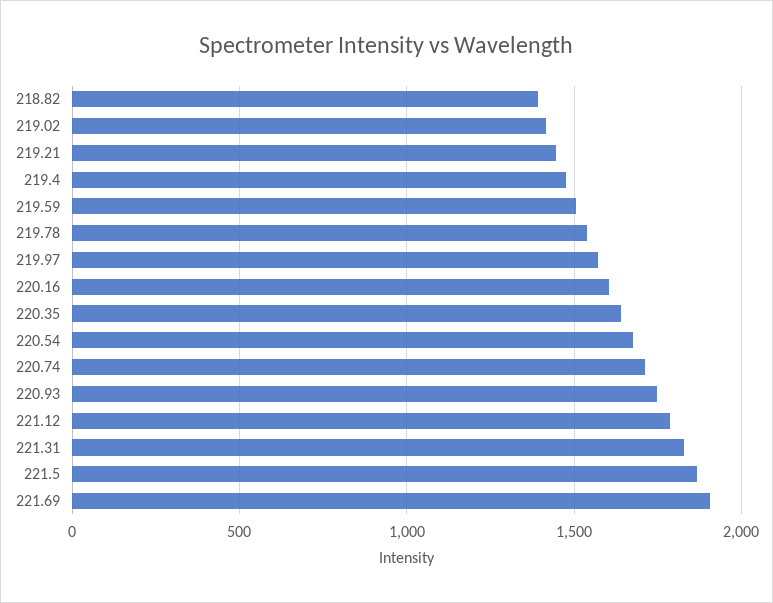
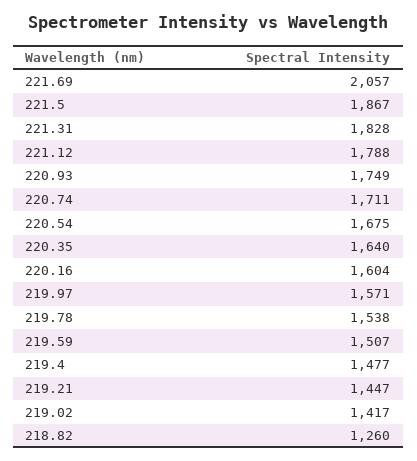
218.82: 1400 -> 1260
221.69: 1900 -> 2057

